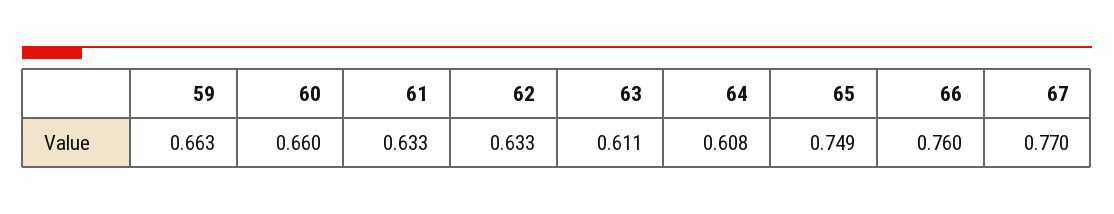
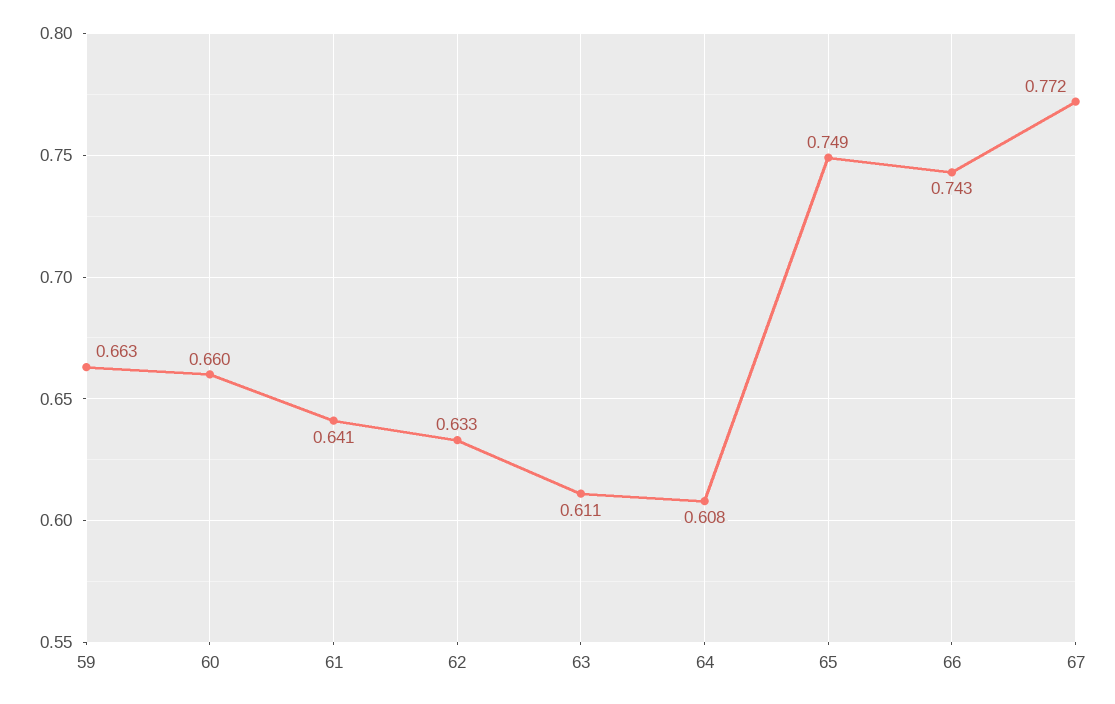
61: 0.633 -> 0.641
66: 0.76 -> 0.743
67: 0.77 -> 0.772

